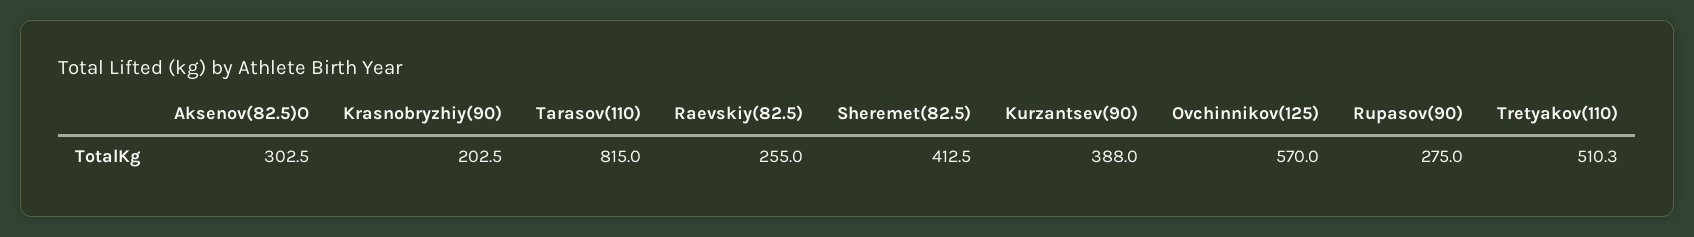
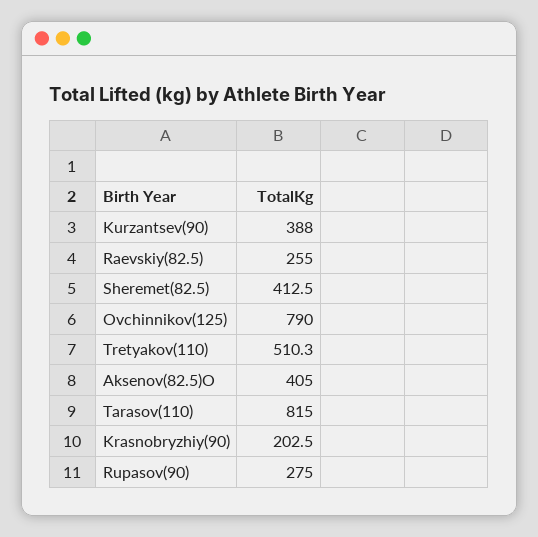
Aksenov(82.5)O: 302.5 -> 405
Ovchinnikov(125): 570 -> 790

